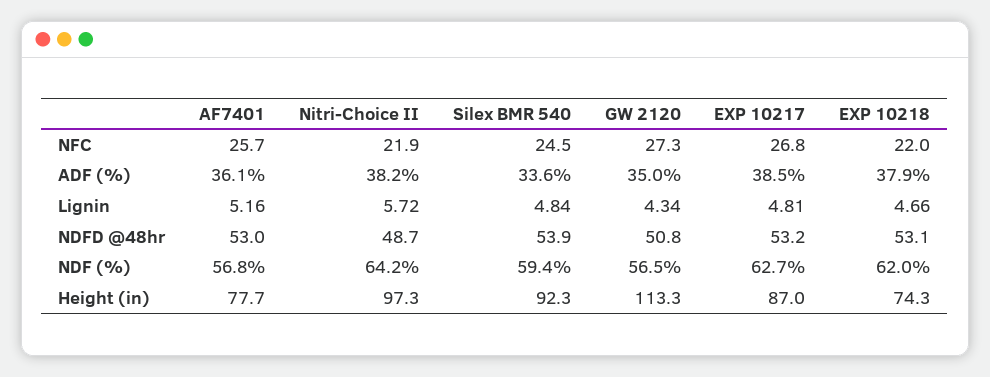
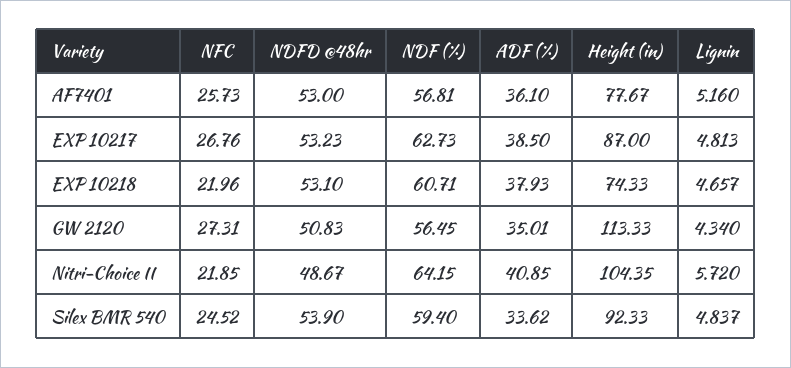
Nitri-Choice II, ADF (%): 38.2 -> 40.85
EXP 10218, NDF (%): 62 -> 60.71
Nitri-Choice II, Height (in): 97.3 -> 104.35

